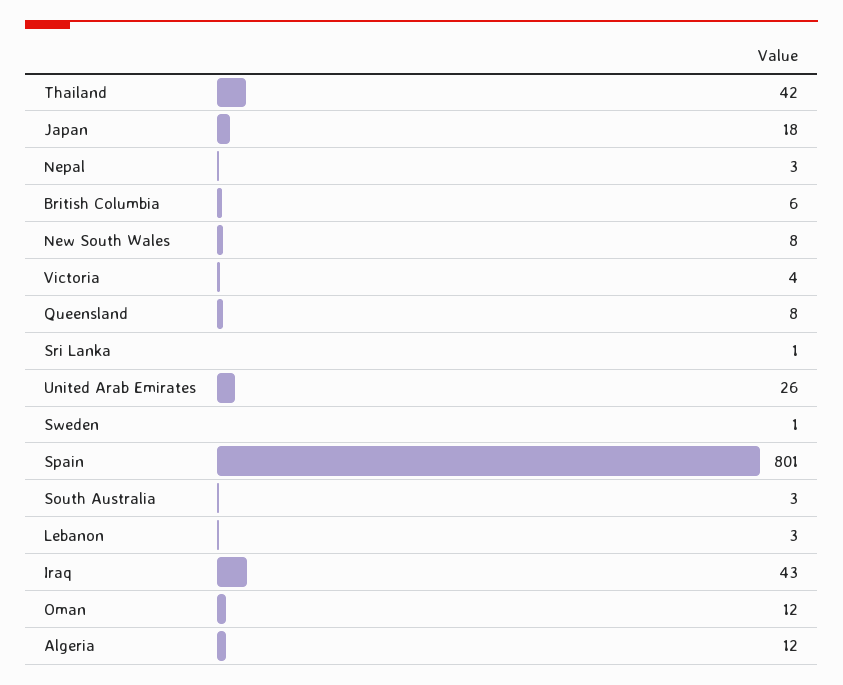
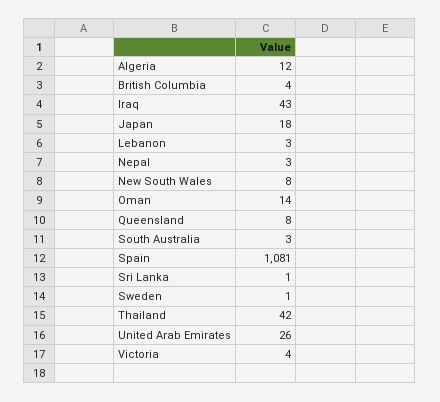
British Columbia: 6 -> 4
Spain: 801 -> 1081
Oman: 12 -> 14

